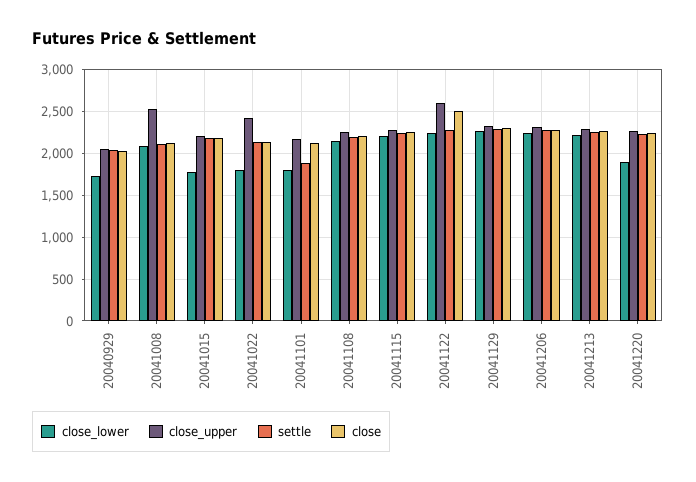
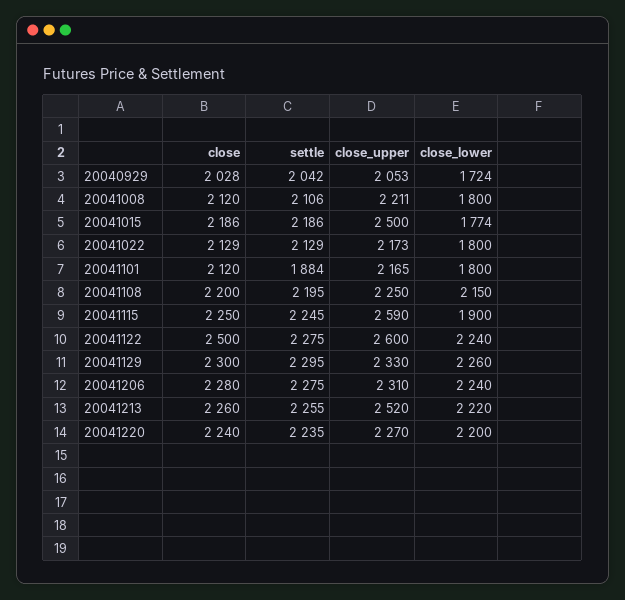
close_lower, 20041008: 2100 -> 1800
close_upper, 20041008: 2500 -> 2211
close_upper, 20041015: 2200 -> 2500
close_upper, 20041022: 2400 -> 2173
close_lower, 20041115: 2200 -> 1900
close_upper, 20041115: 2300 -> 2590
close_upper, 20041213: 2300 -> 2520
close_lower, 20041220: 1900 -> 2200

